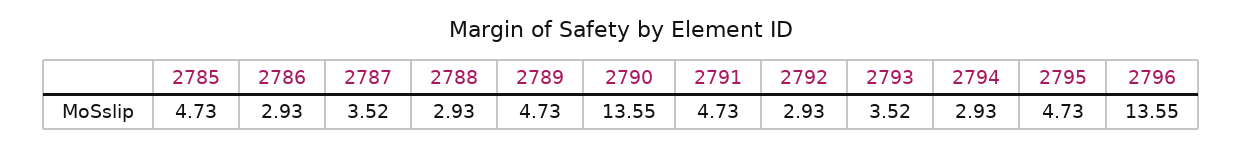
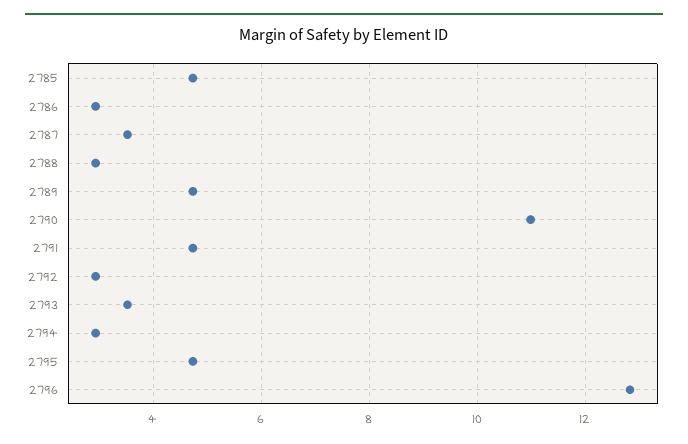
2790: 13.55 -> 11
2796: 13.55 -> 12.8

